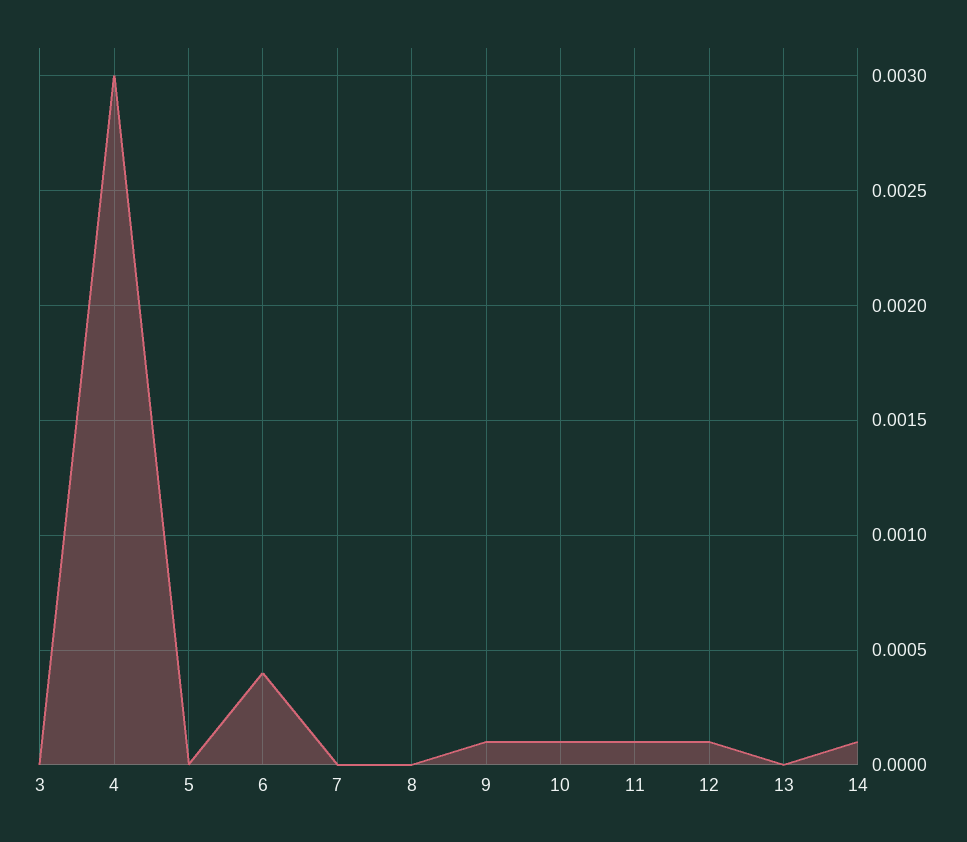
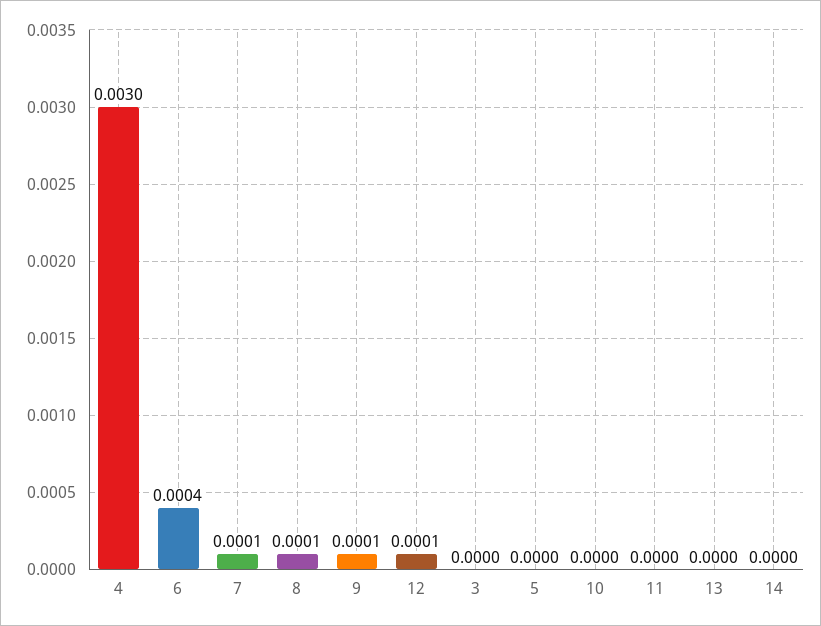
7: 0 -> 0.0001
8: 0 -> 0.0001
10: 0.0001 -> 0
11: 0.0001 -> 0
14: 0.0001 -> 0

